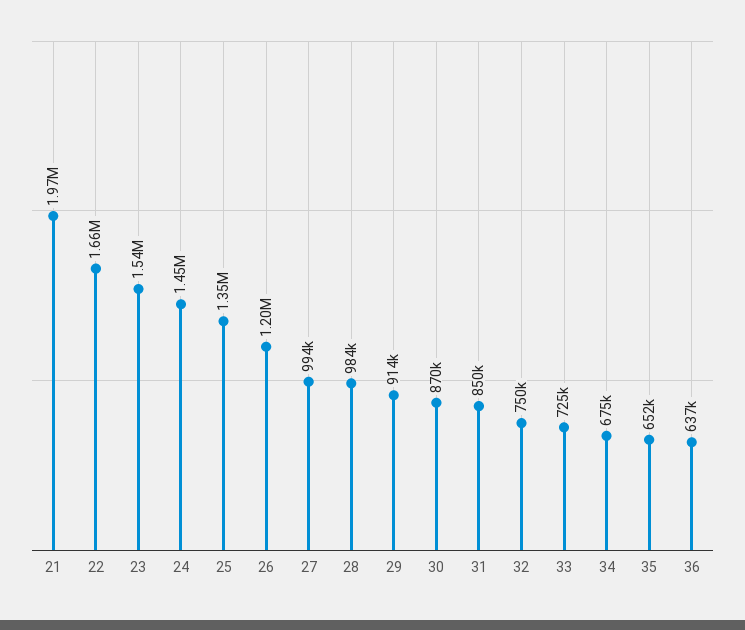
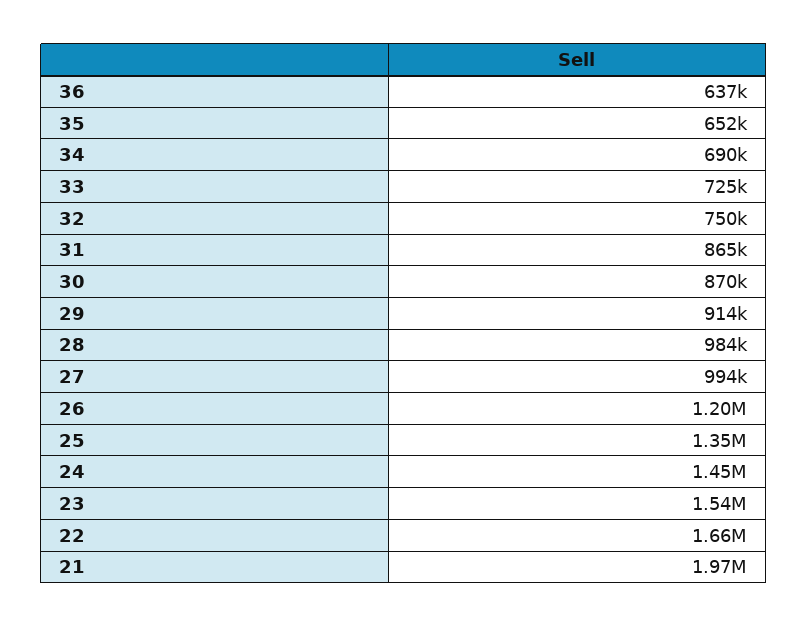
31: 850000 -> 865000
34: 675000 -> 690000

